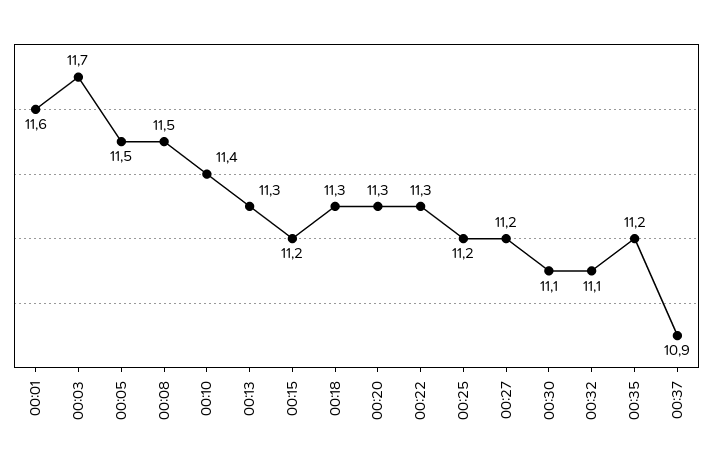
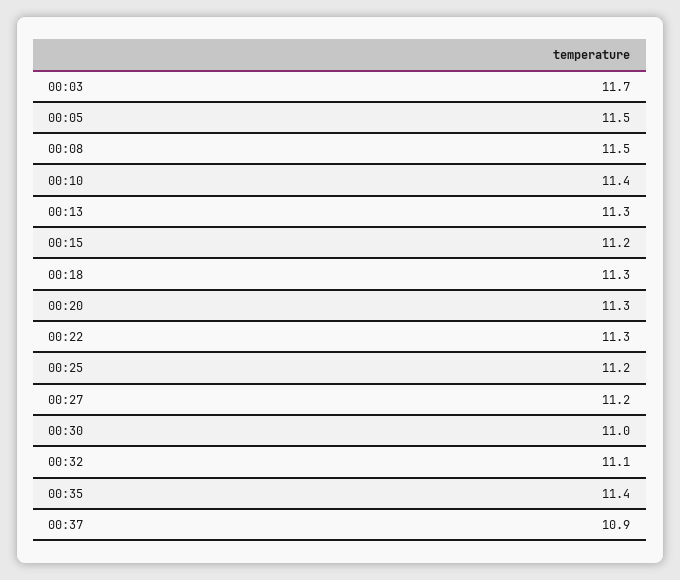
00:01: 11.6 -> none
00:30: 11.1 -> 11
00:35: 11.2 -> 11.4

